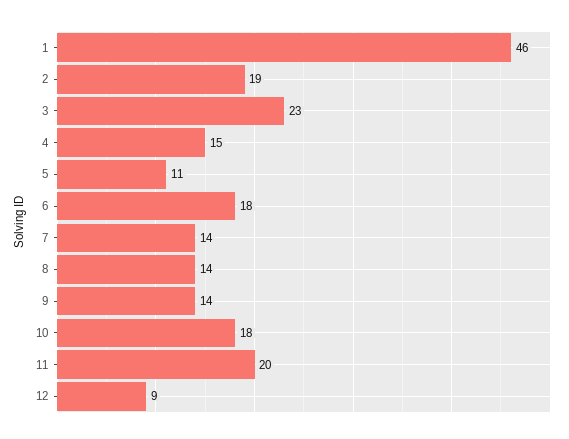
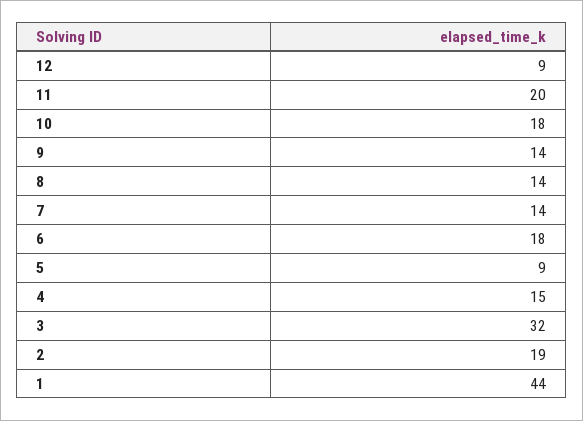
1: 46 -> 44
3: 23 -> 32
5: 11 -> 9

